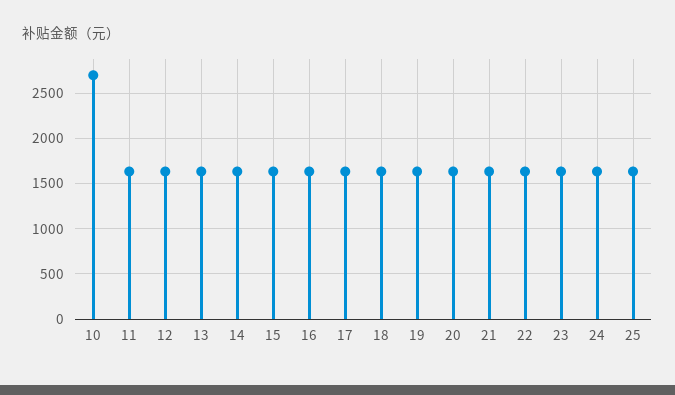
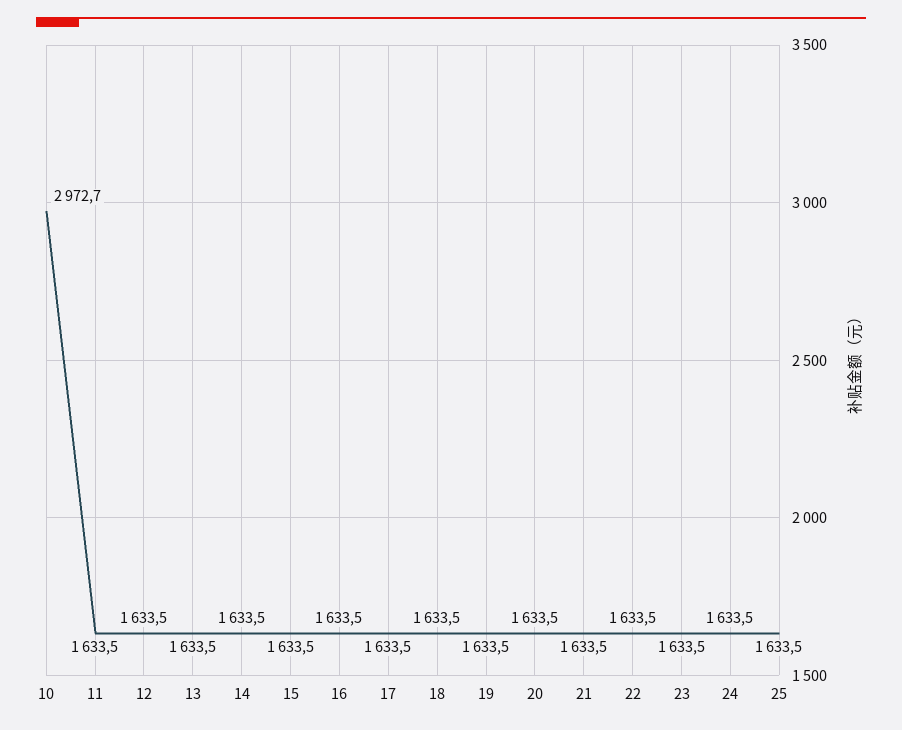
10: 2700 -> 2972.7

